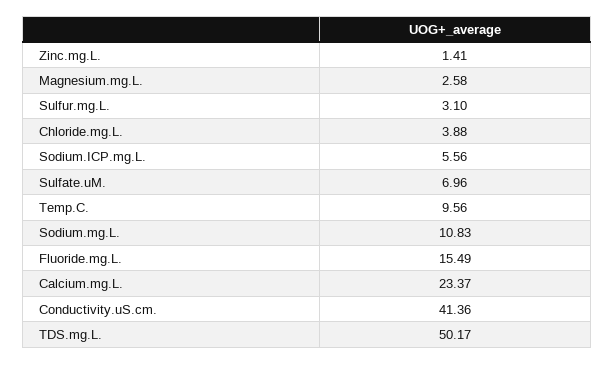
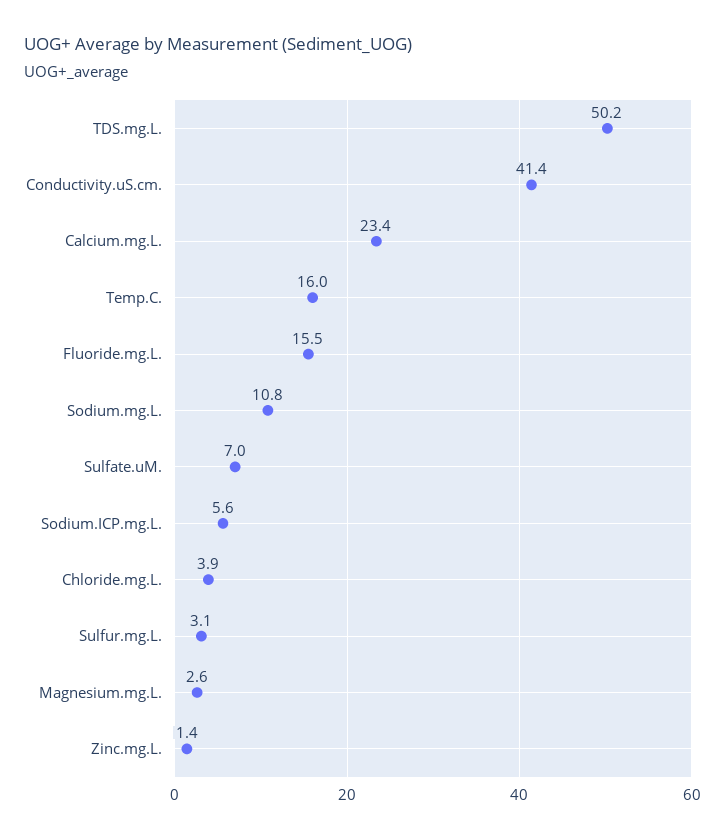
Temp.C.: 9.56 -> 16

